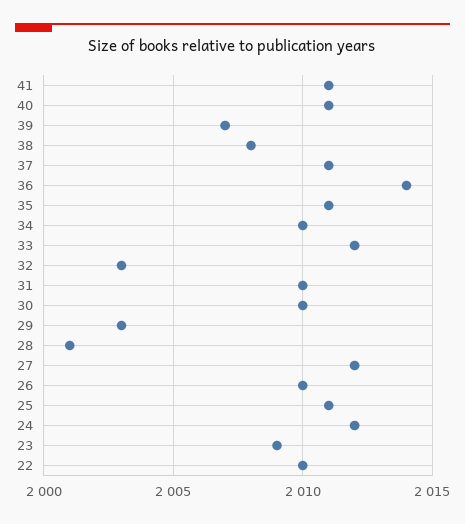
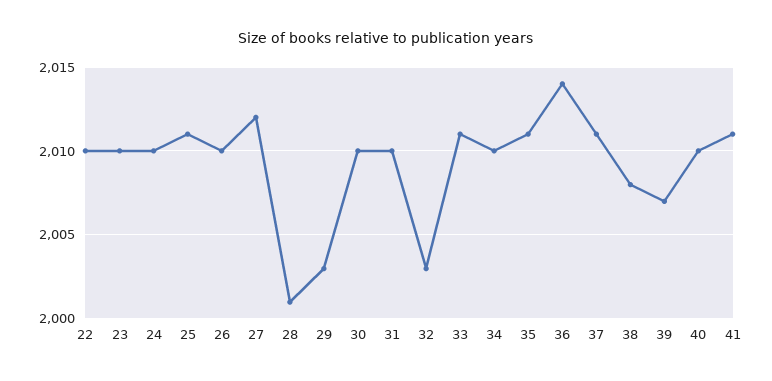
40: 2011 -> 2010
33: 2012 -> 2011
24: 2012 -> 2010
23: 2009 -> 2010

